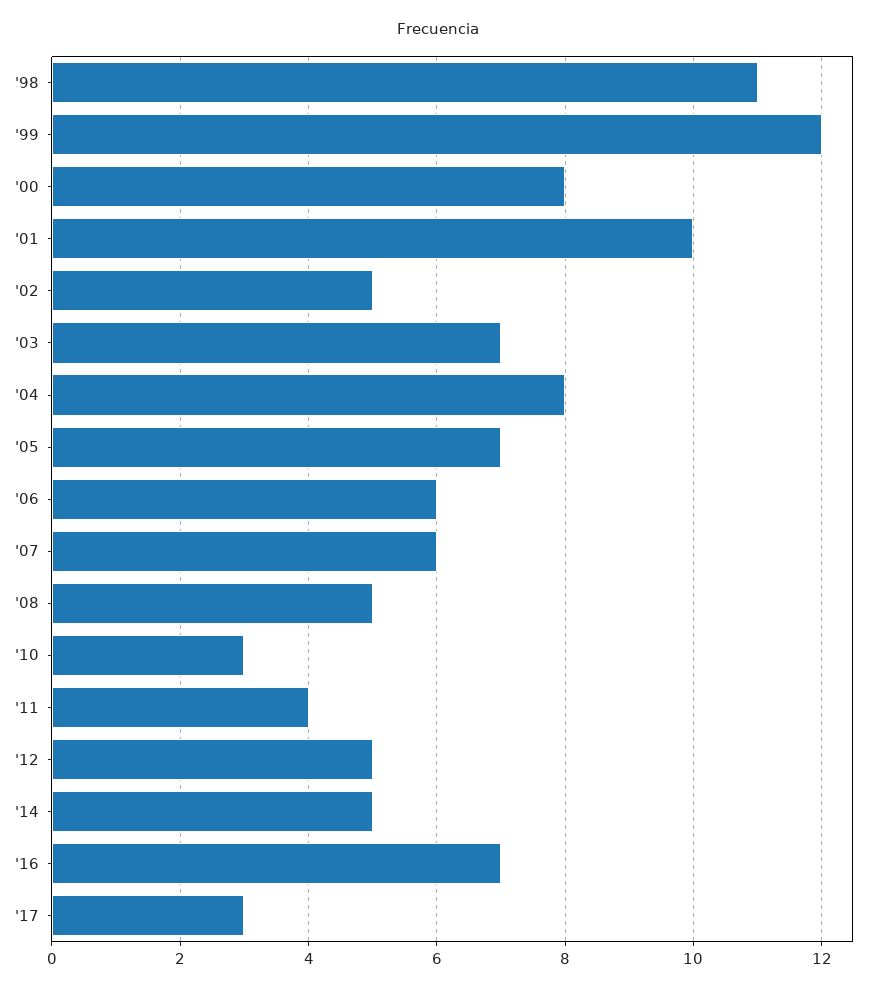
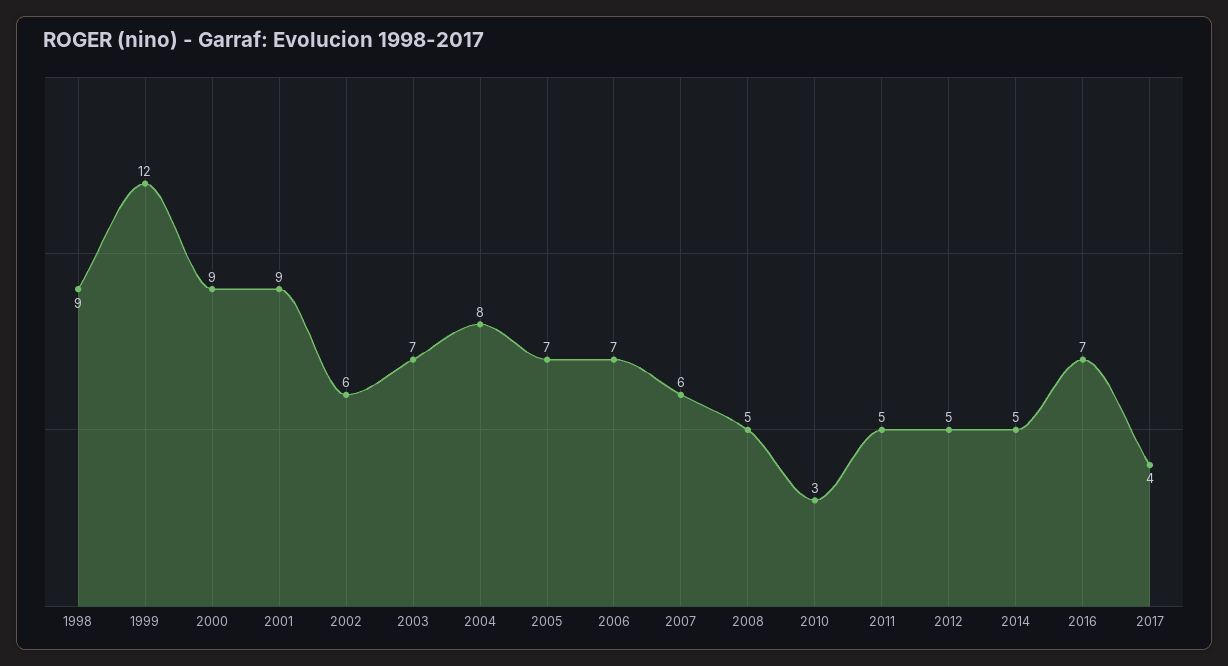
'98: 11 -> 9
'00: 8 -> 9
'01: 10 -> 9
'02: 5 -> 6
'06: 6 -> 7
'11: 4 -> 5
'17: 3 -> 4

